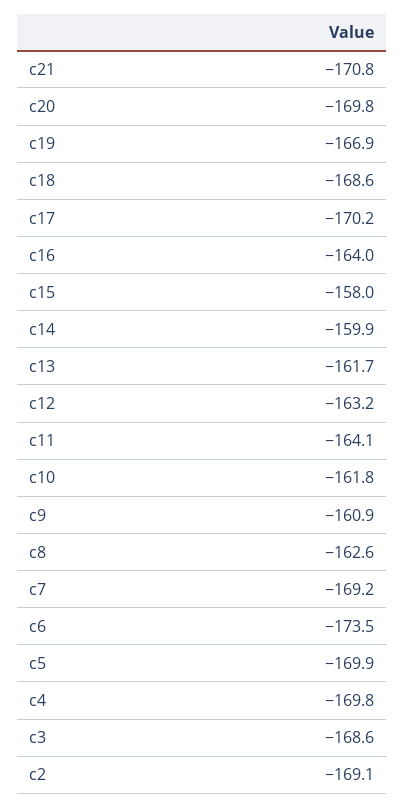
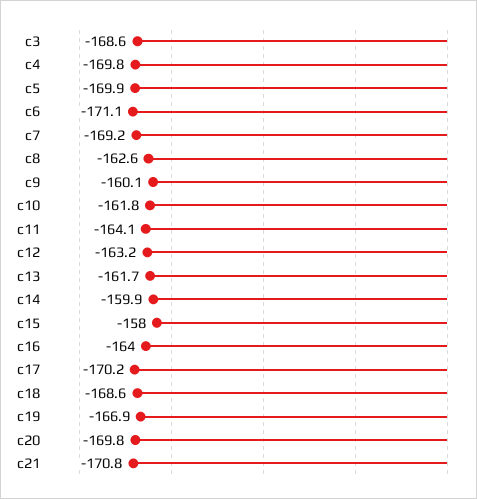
c9: -160.9 -> -160.1
c6: -173.5 -> -171.1
c2: -169.1 -> none

